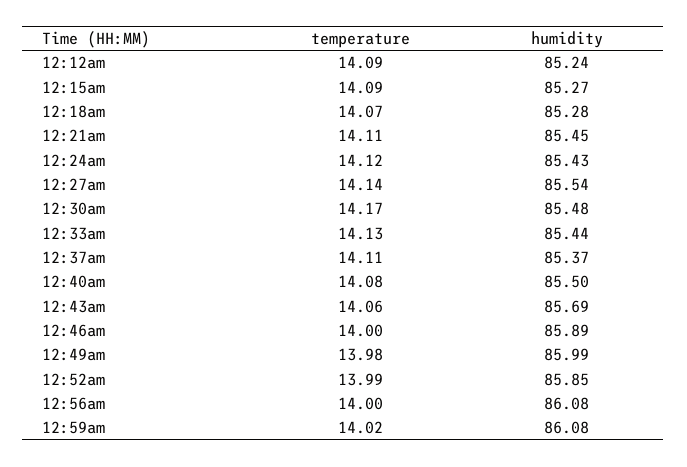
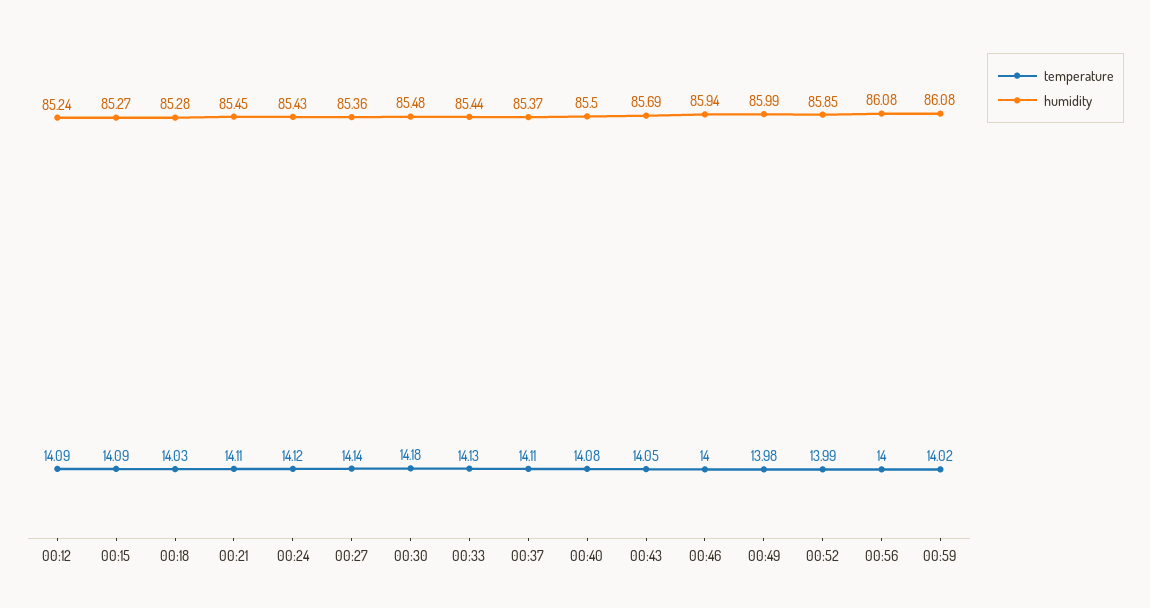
temperature, 12:18am: 14.07 -> 14.03
humidity, 12:27am: 85.54 -> 85.36
temperature, 12:30am: 14.17 -> 14.18
temperature, 12:43am: 14.06 -> 14.05
humidity, 12:46am: 85.89 -> 85.94

